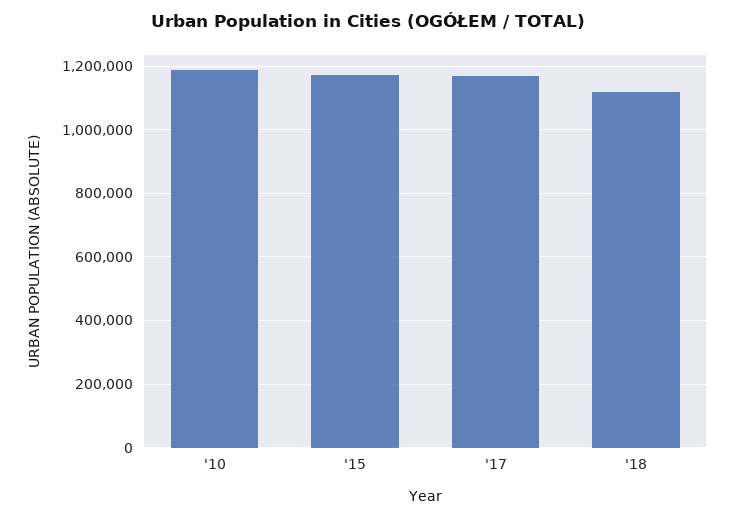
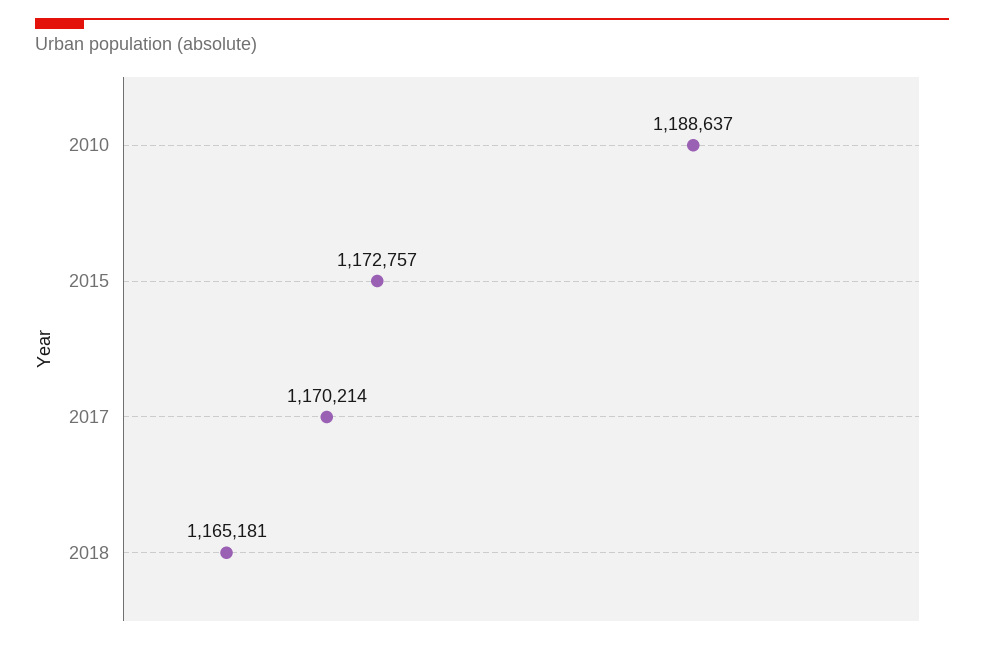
'18: 1120000 -> 1165181

